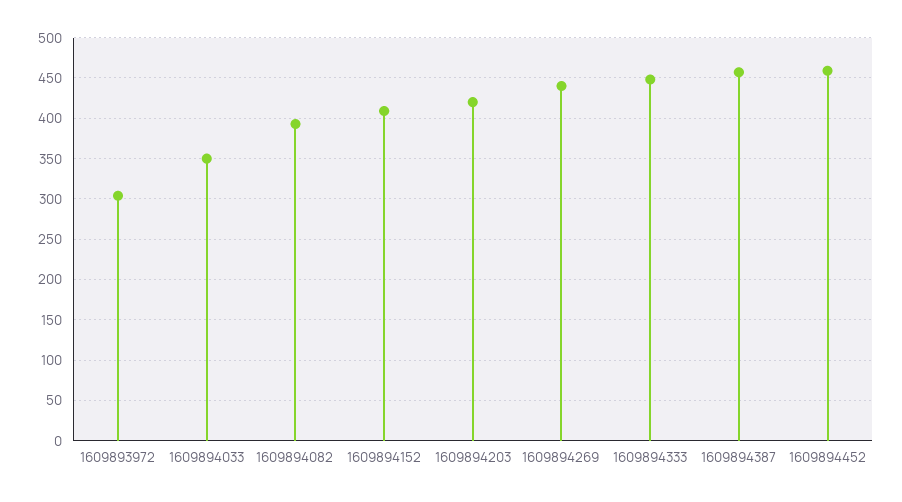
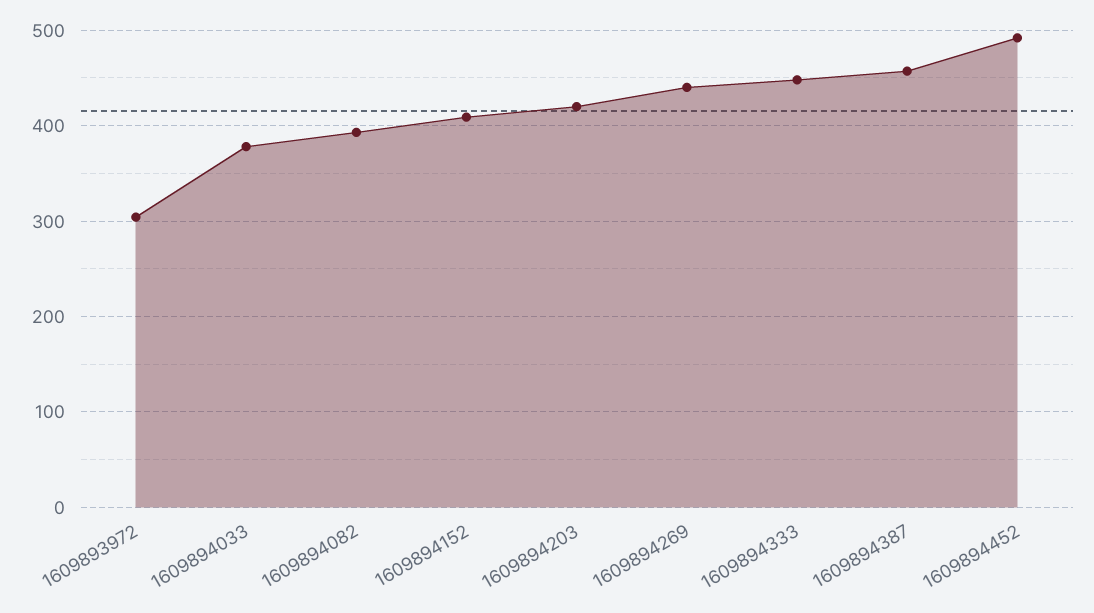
1609894033: 350 -> 380
1609894452: 460 -> 490

